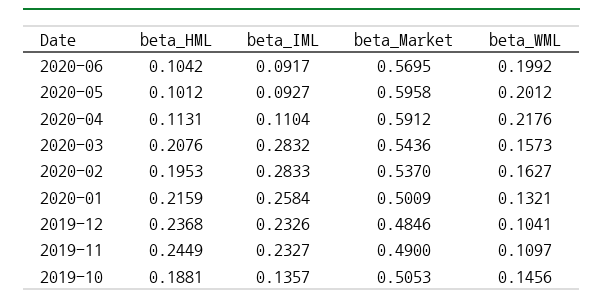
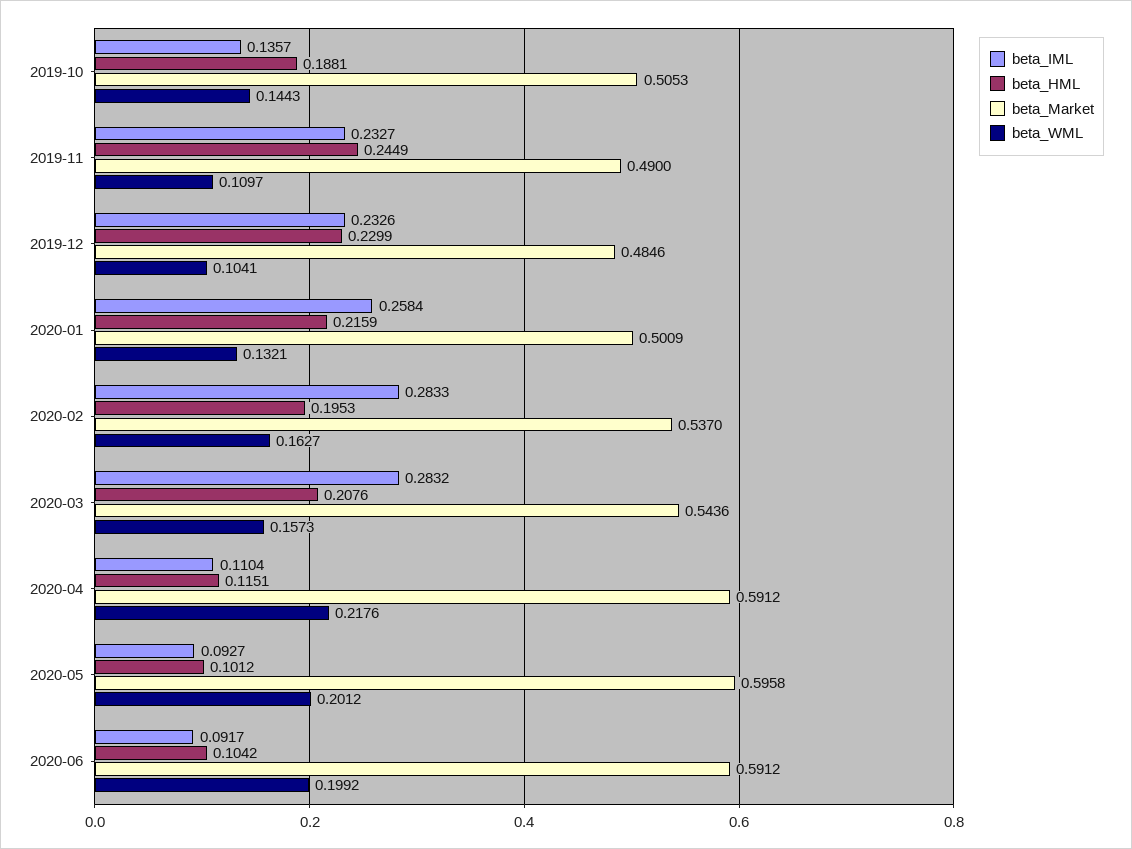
beta_Market, 2020-06: 0.5695 -> 0.5912
beta_HML, 2020-04: 0.1131 -> 0.1151
beta_HML, 2019-12: 0.2368 -> 0.2299
beta_WML, 2019-10: 0.1456 -> 0.1443

